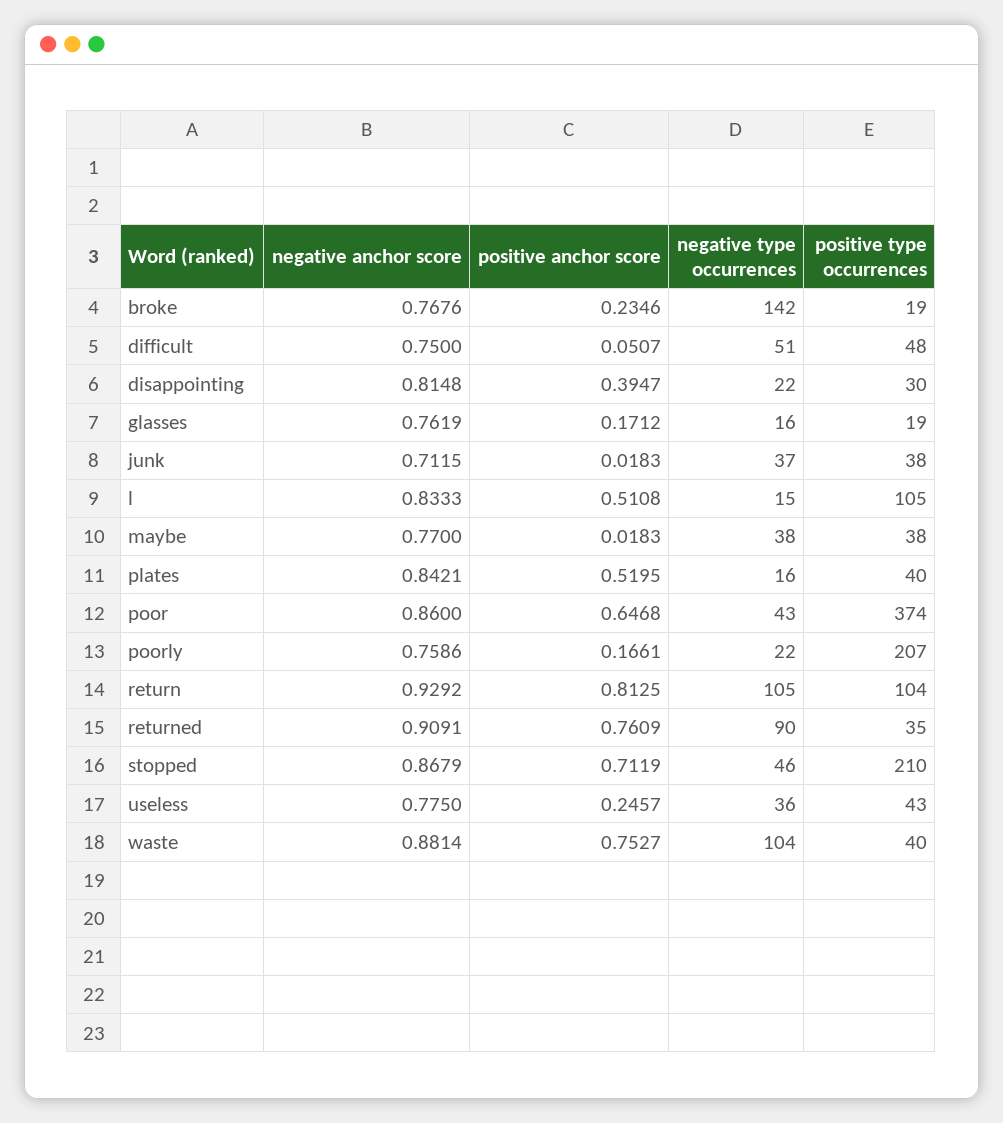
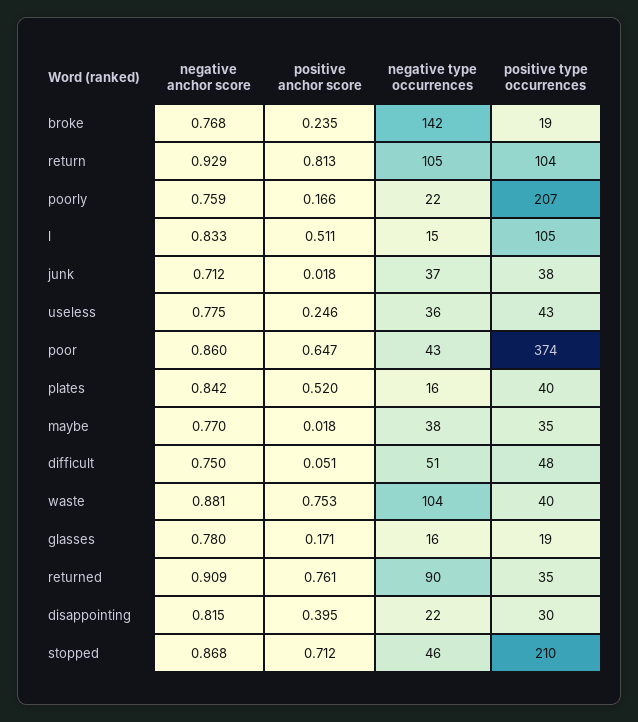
negative anchor score, glasses: 0.7619 -> 0.78
positive type occurrences, maybe: 38 -> 35

